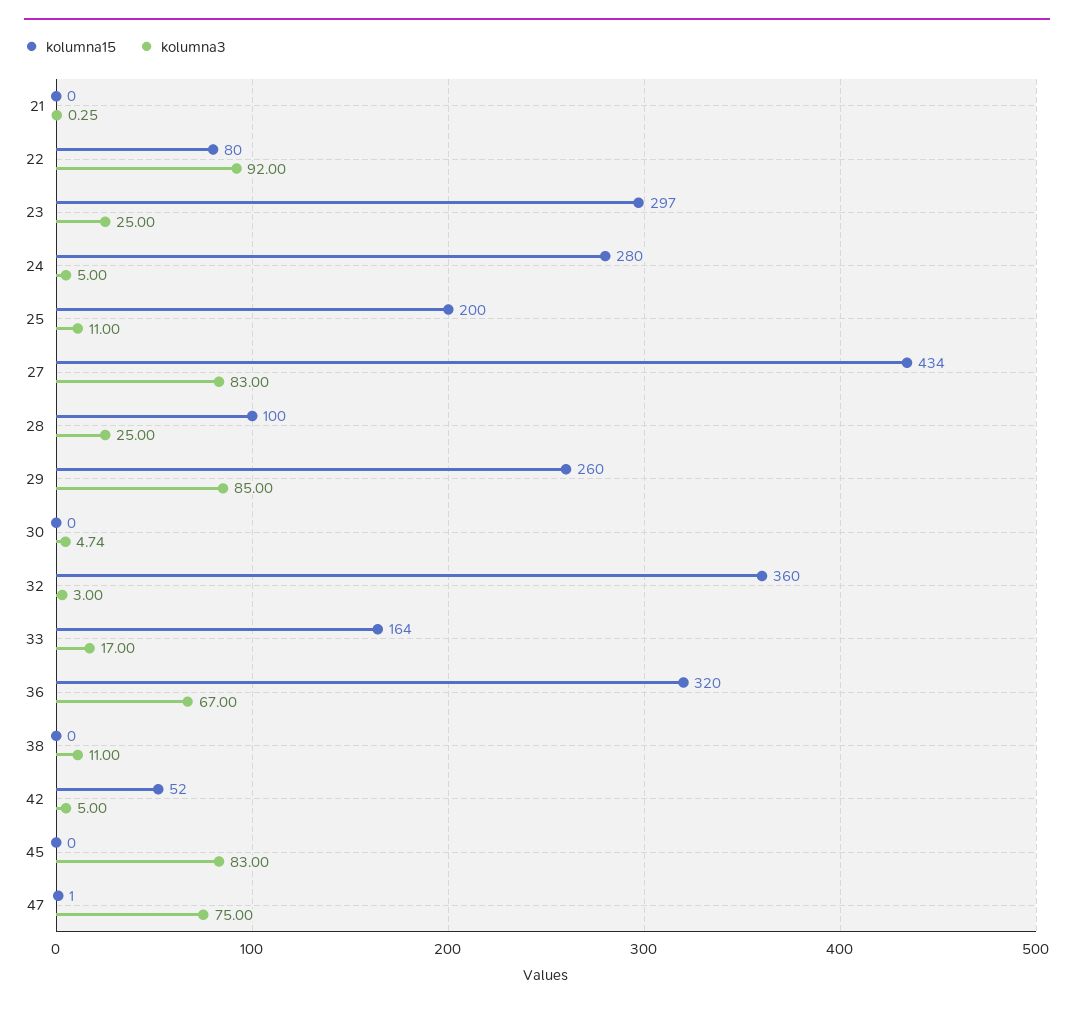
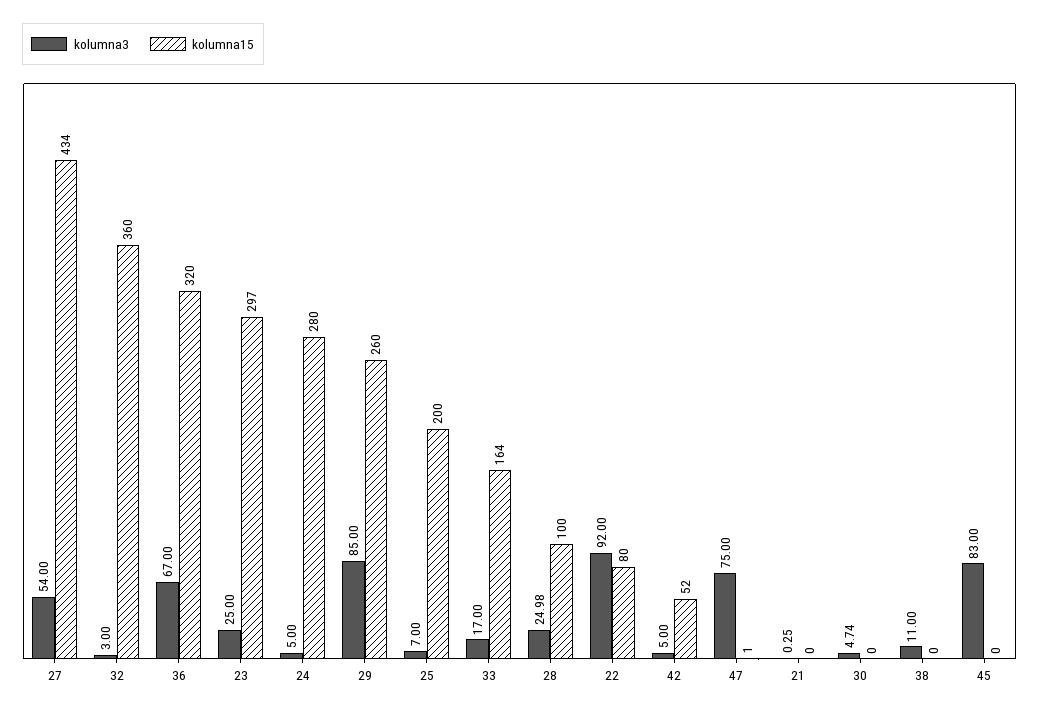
kolumna3, 25: 11 -> 7
kolumna3, 27: 83 -> 54
kolumna3, 28: 25 -> 24.98

